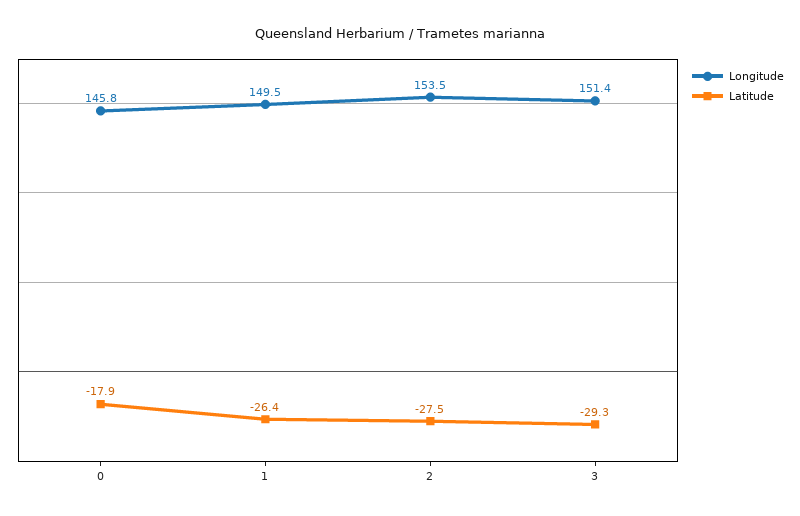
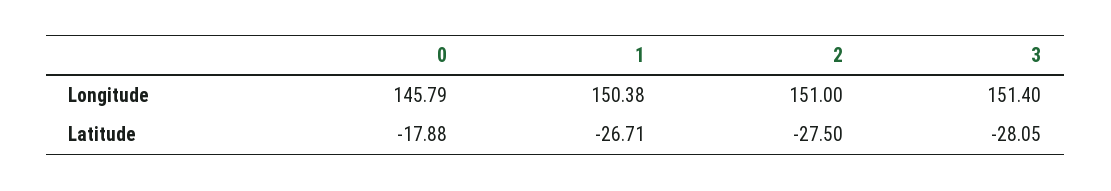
Longitude, 1: 149.5 -> 150.38
Latitude, 1: -26.4 -> -26.71
Longitude, 2: 153.5 -> 151
Latitude, 3: -29.3 -> -28.05

